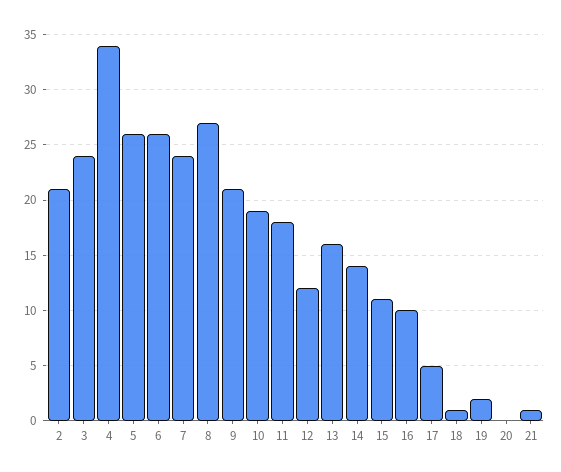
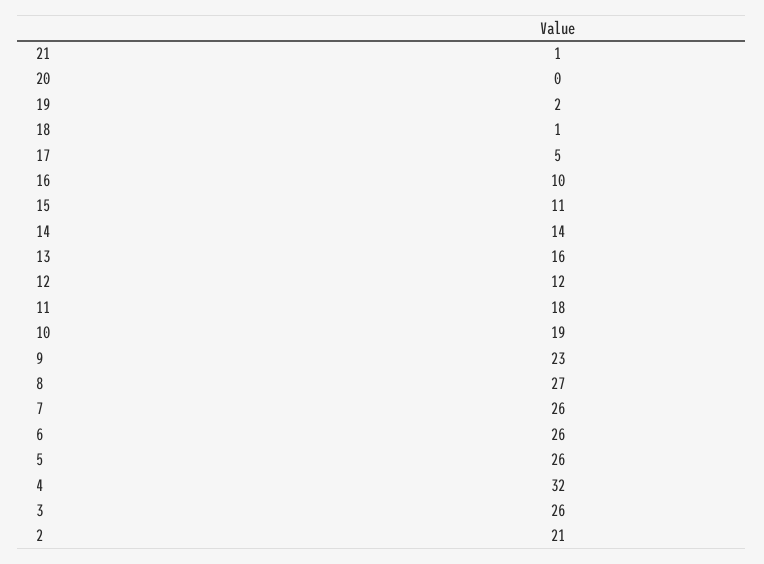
3: 24 -> 26
4: 34 -> 32
7: 24 -> 26
9: 21 -> 23

